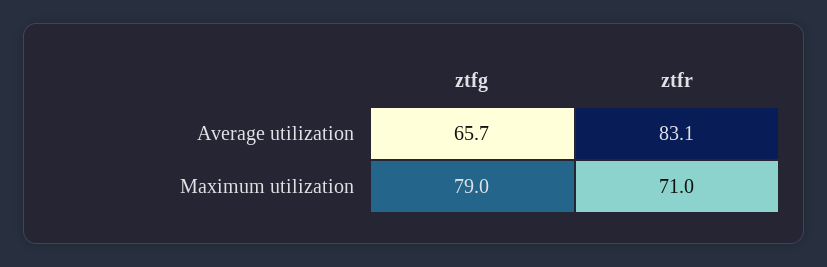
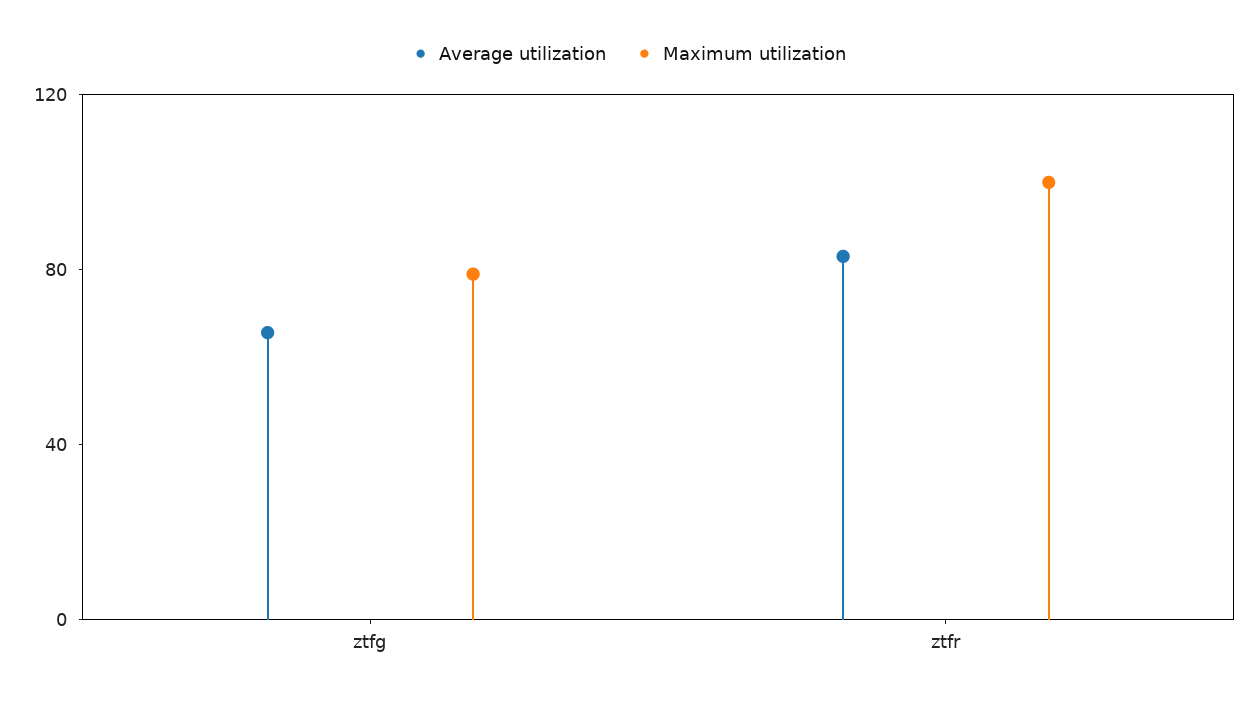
Maximum utilization, ztfr: 71 -> 100

